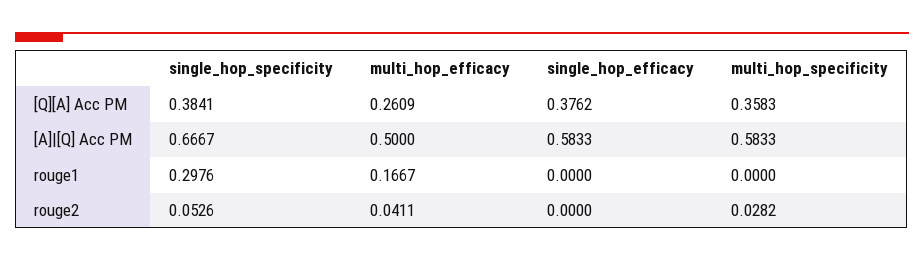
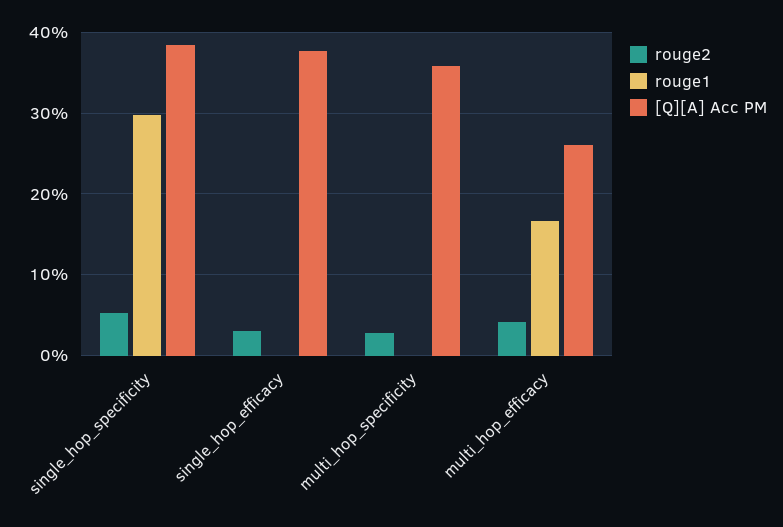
[A]|[Q] Acc PM, single_hop_specificity: 0.6667 -> none
[A]|[Q] Acc PM, multi_hop_efficacy: 0.5 -> none
[A]|[Q] Acc PM, single_hop_efficacy: 0.5833 -> none
[A]|[Q] Acc PM, multi_hop_specificity: 0.5833 -> none
rouge2, single_hop_efficacy: 0 -> 0.03

